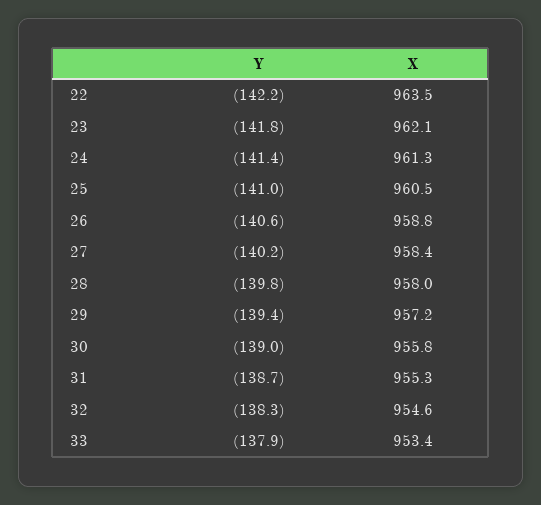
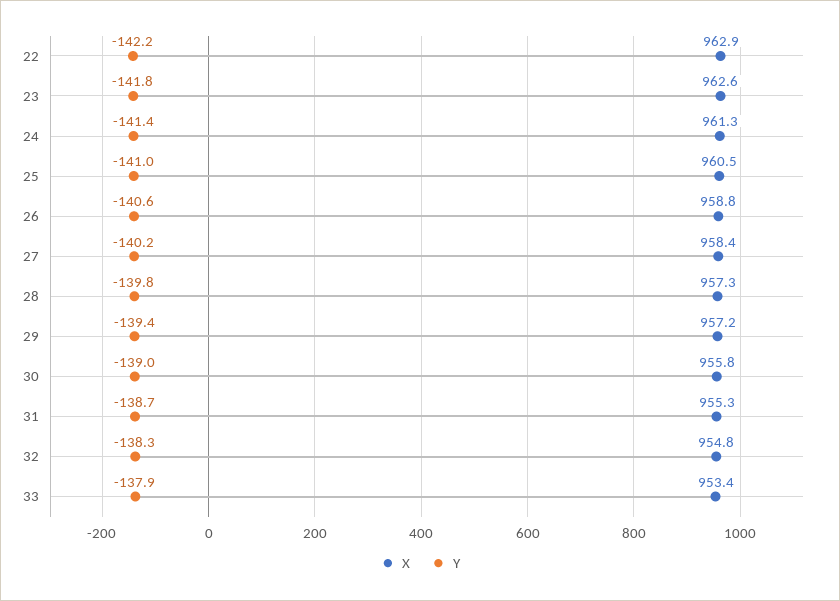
X, 22: 963.5 -> 962.9
X, 23: 962.1 -> 962.6
X, 28: 958 -> 957.3
X, 32: 954.6 -> 954.8

